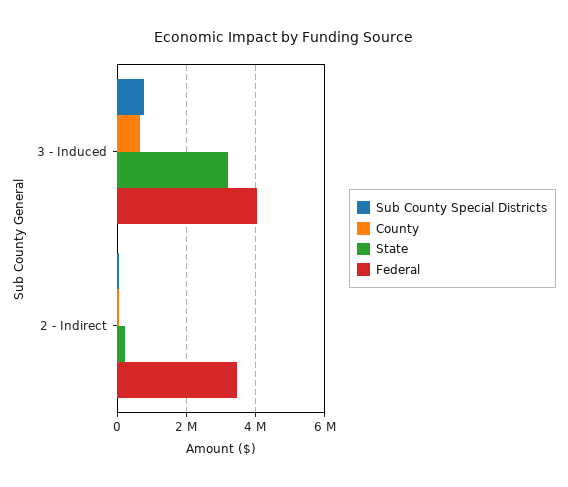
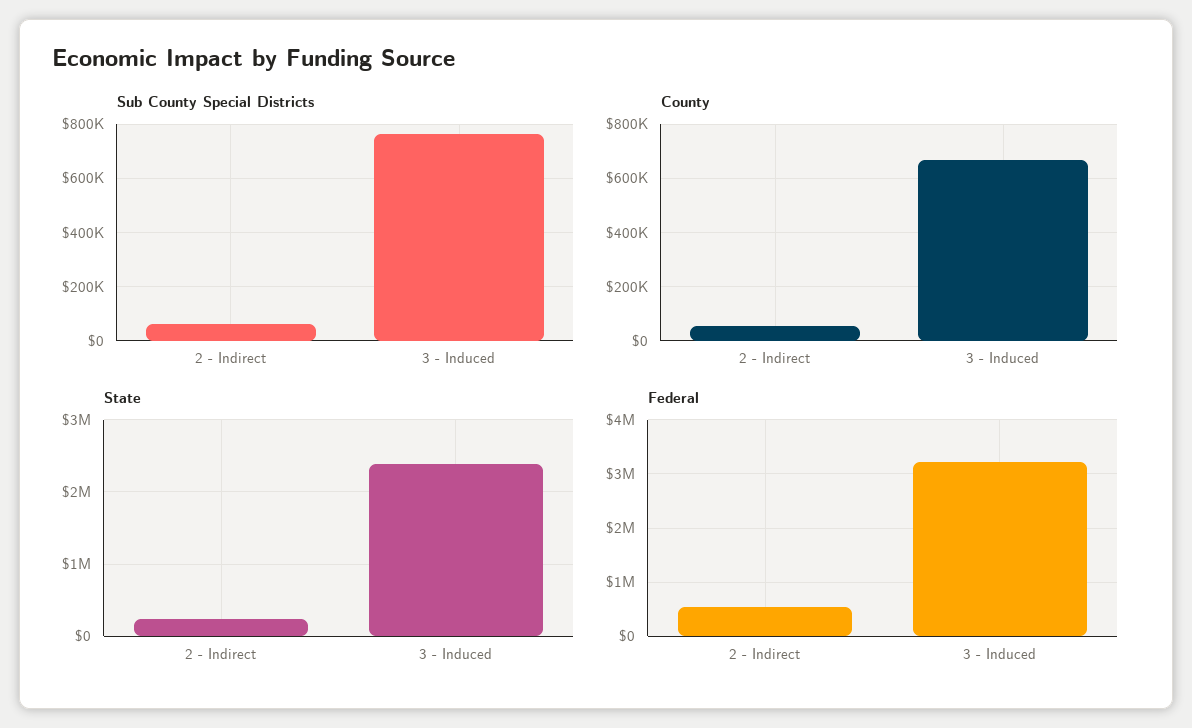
State, 3 - Induced: 3200000 -> 2400000
Federal, 3 - Induced: 4000000 -> 3200000
Federal, 2 - Indirect: 3400000 -> 600000

